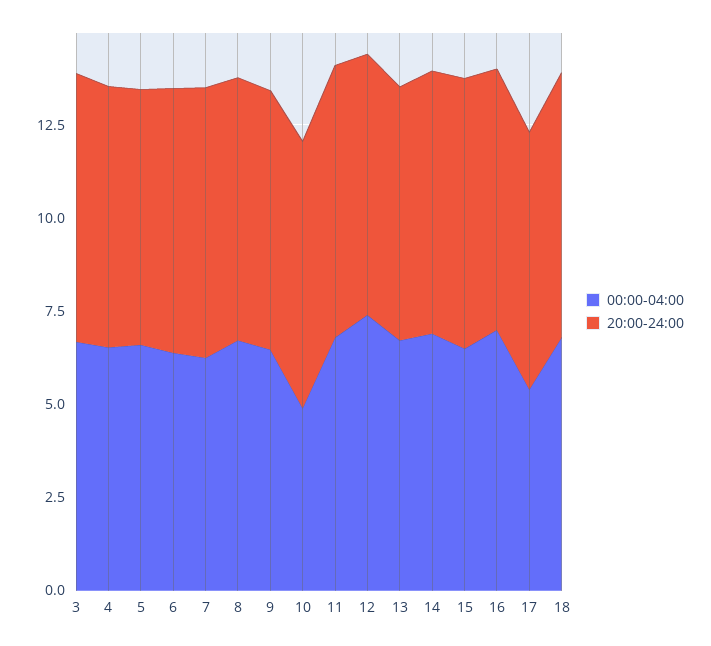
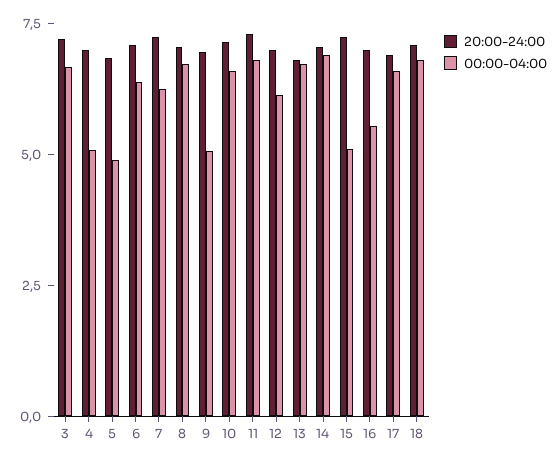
00:00-04:00, 4: 6.5 -> 5
00:00-04:00, 5: 6.5 -> 5
00:00-04:00, 9: 6.5 -> 5
00:00-04:00, 10: 5 -> 6.5
00:00-04:00, 12: 7.5 -> 6
00:00-04:00, 15: 6.5 -> 5
00:00-04:00, 16: 7 -> 5.5
00:00-04:00, 17: 5.5 -> 6.5

